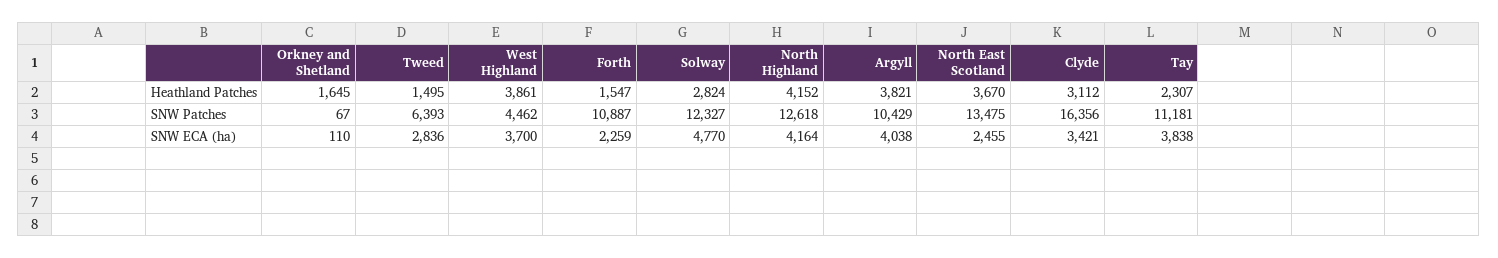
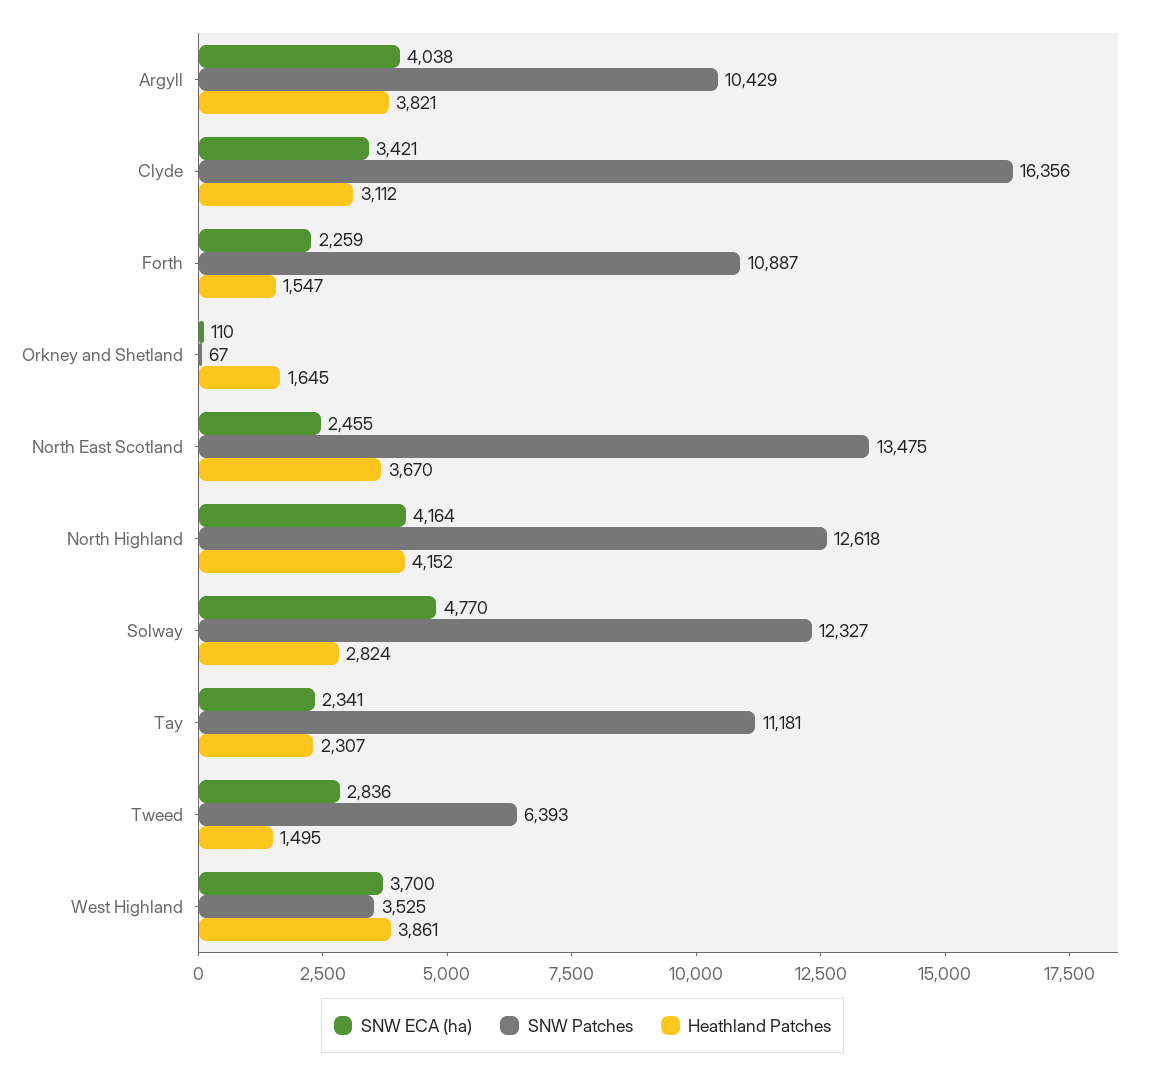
SNW Patches, West Highland: 4462 -> 3525
SNW ECA (ha), Tay: 3838 -> 2341

